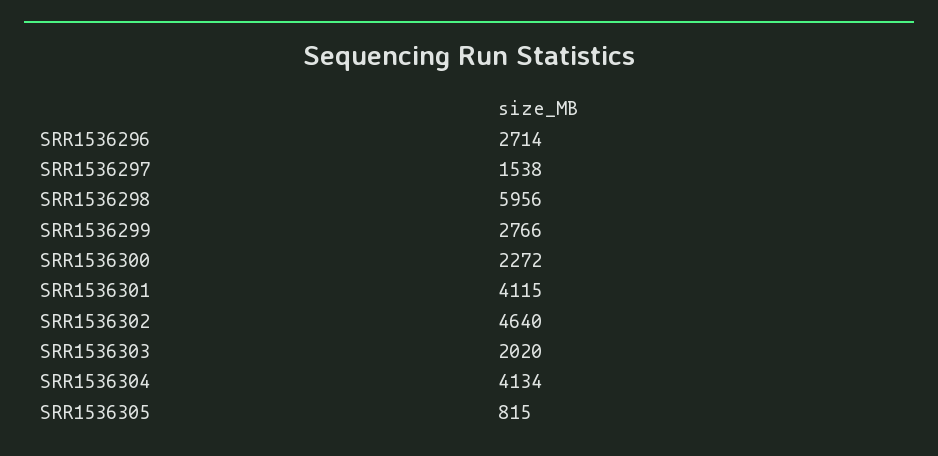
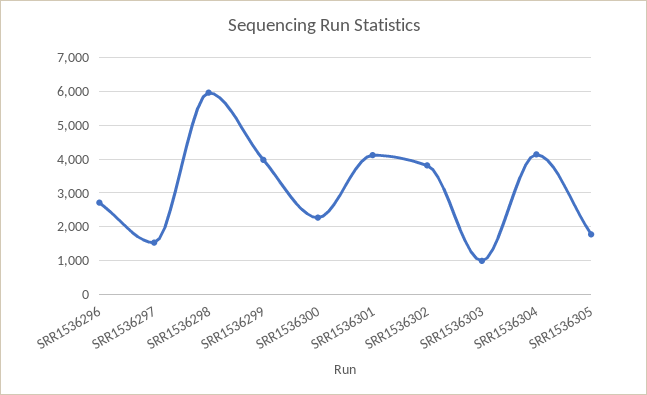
SRR1536299: 2766 -> 4000
SRR1536302: 4640 -> 3800
SRR1536303: 2020 -> 1000
SRR1536305: 815 -> 1800

